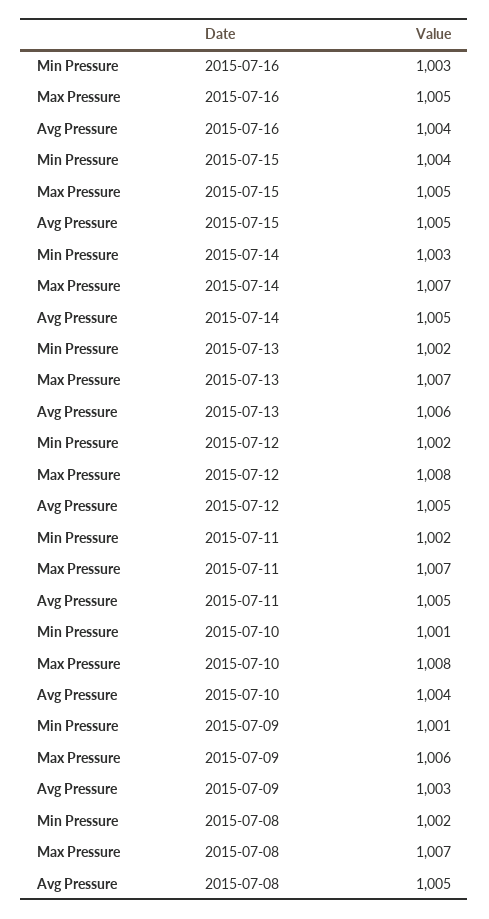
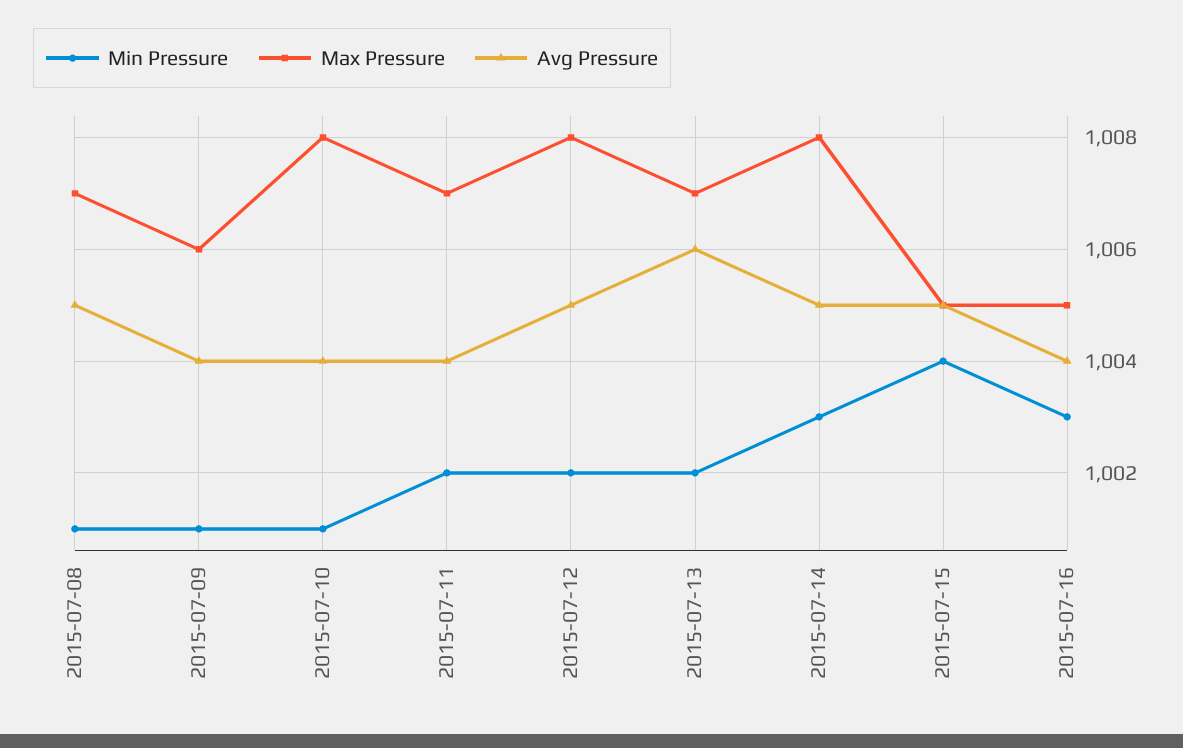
Max Pressure, 2015-07-14: 1007 -> 1008
Avg Pressure, 2015-07-11: 1005 -> 1004
Avg Pressure, 2015-07-09: 1003 -> 1004
Min Pressure, 2015-07-08: 1002 -> 1001

